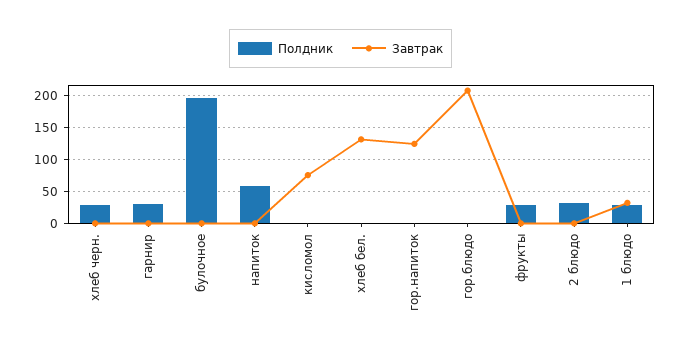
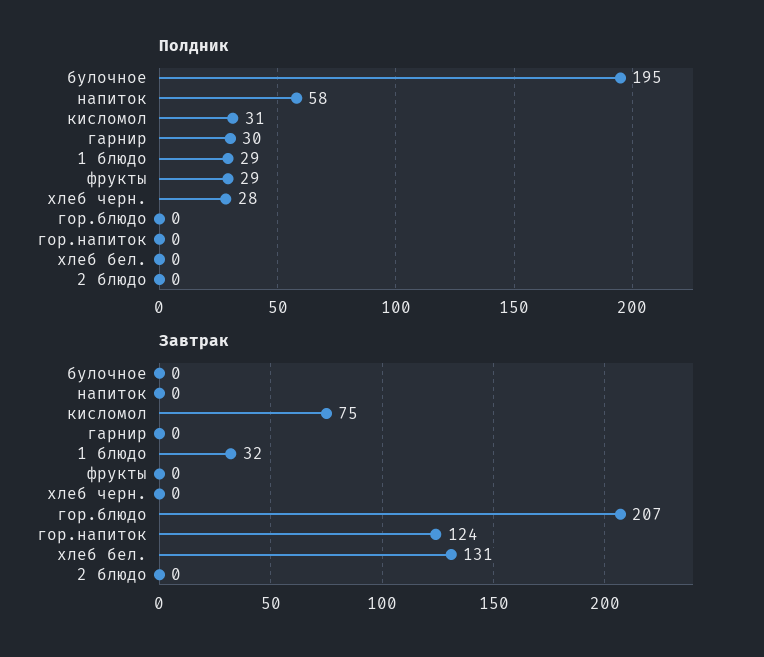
Полдник, кисломол: 0 -> 31
Полдник, 2 блюдо: 30 -> 0

